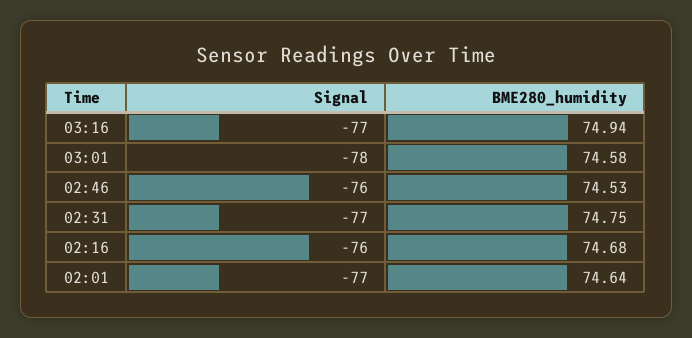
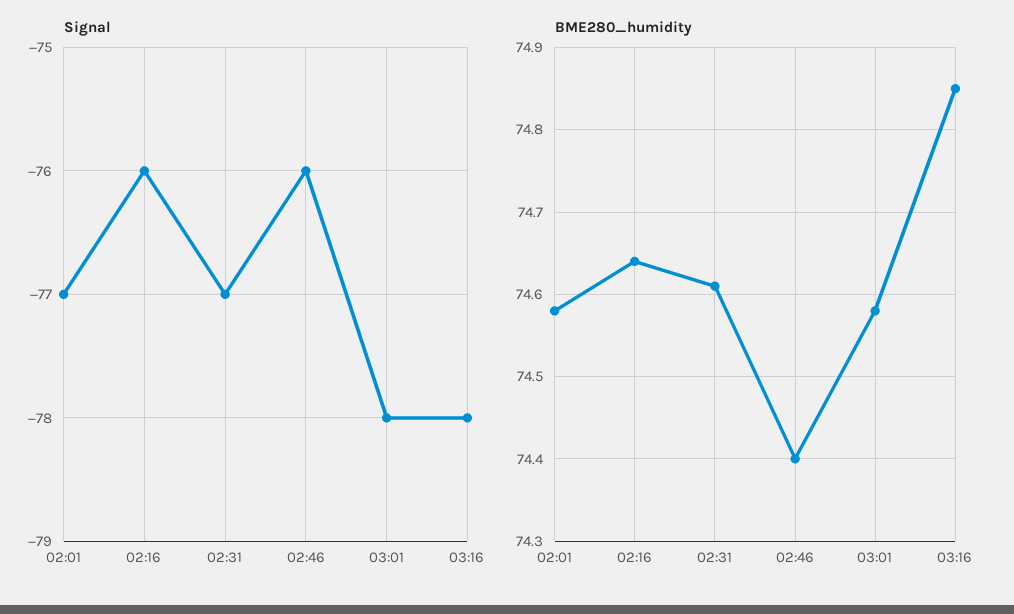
Signal, 03:16: -77 -> -78
BME280_humidity, 03:16: 74.94 -> 74.85
BME280_humidity, 02:46: 74.53 -> 74.4
BME280_humidity, 02:31: 74.75 -> 74.61
BME280_humidity, 02:16: 74.68 -> 74.64
BME280_humidity, 02:01: 74.64 -> 74.58

